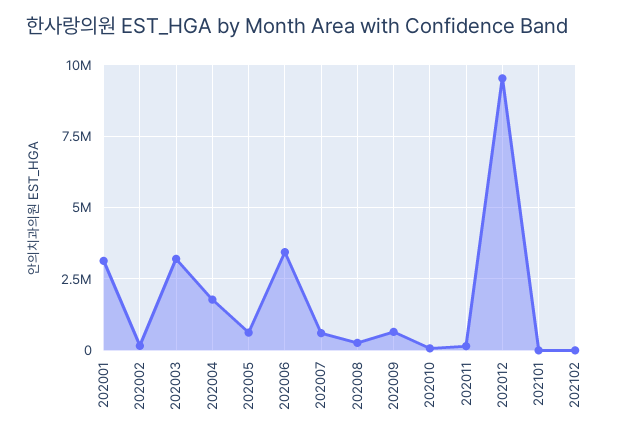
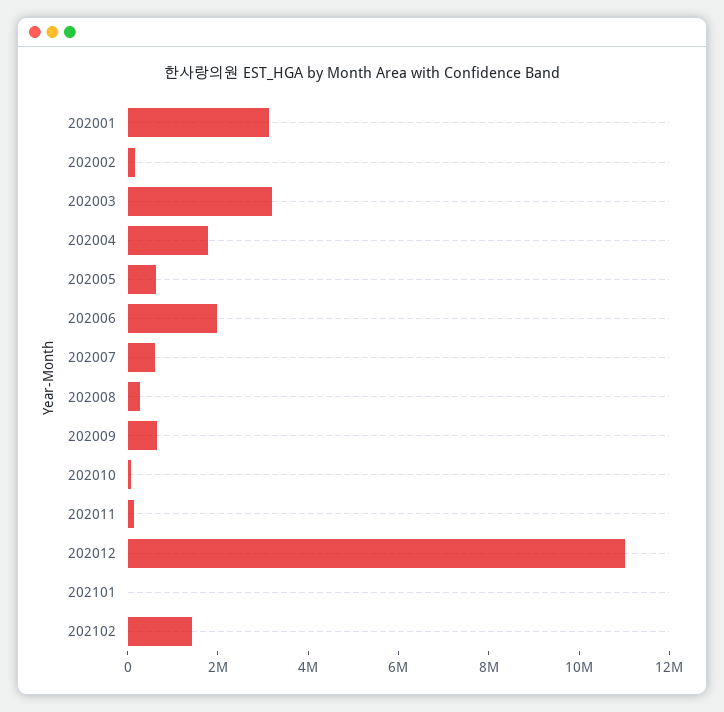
202006: 3500000 -> 2000000
202012: 9500000 -> 11000000
202102: 0 -> 1500000

